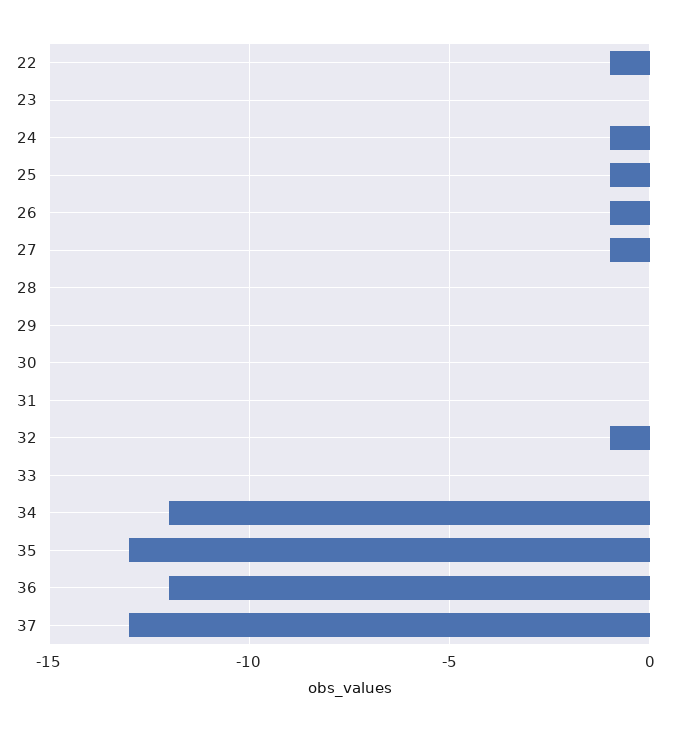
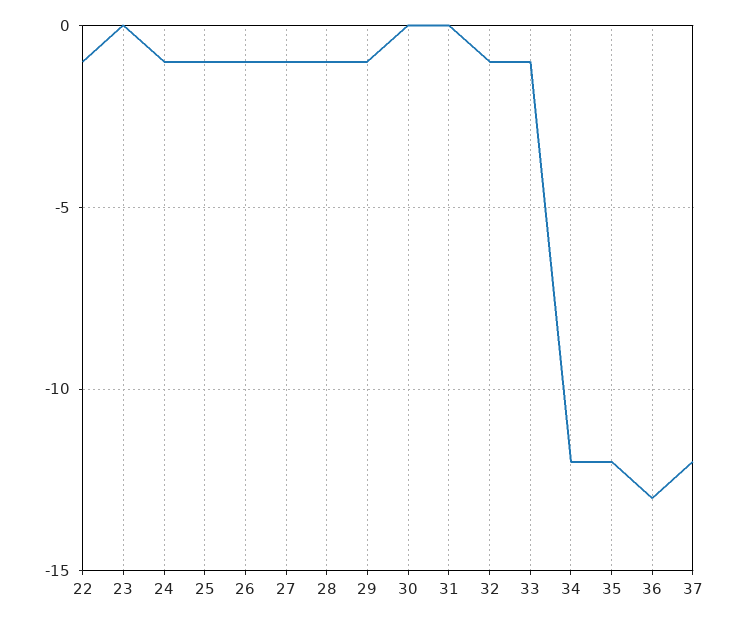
28: 0 -> -1
29: 0 -> -1
33: 0 -> -1
35: -13 -> -12
36: -12 -> -13
37: -13 -> -12

